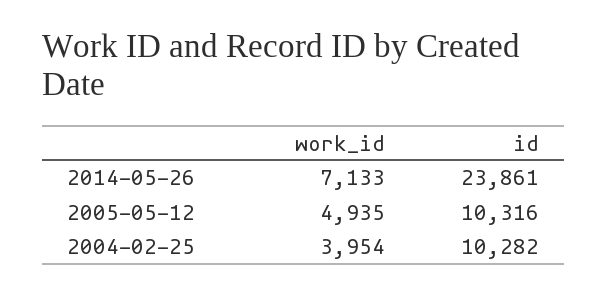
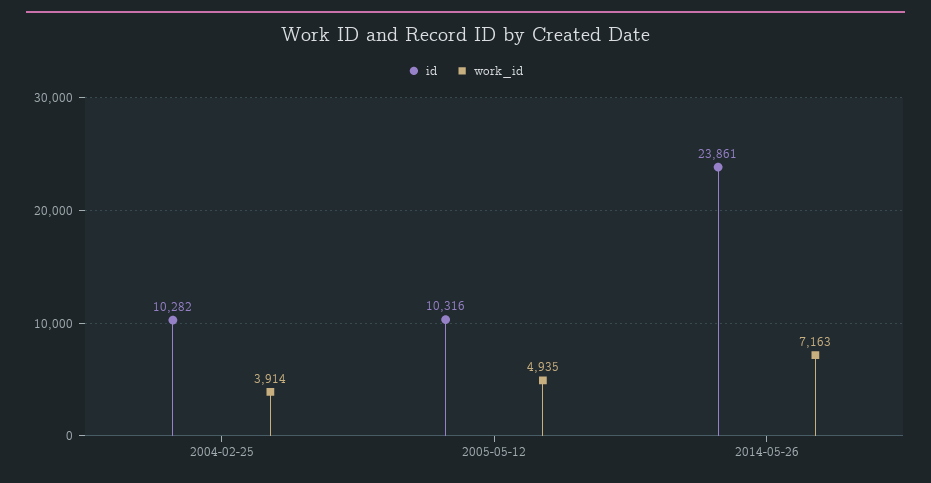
work_id, 2014-05-26: 7133 -> 7163
work_id, 2004-02-25: 3954 -> 3914

